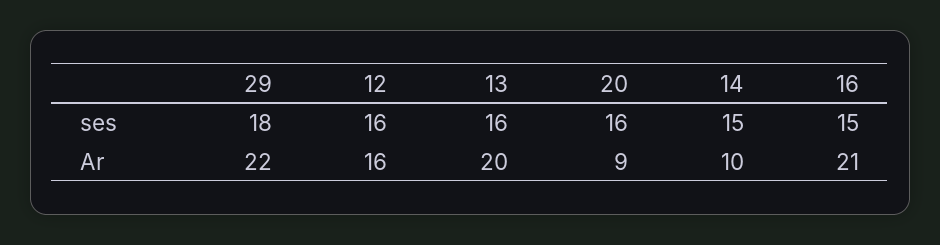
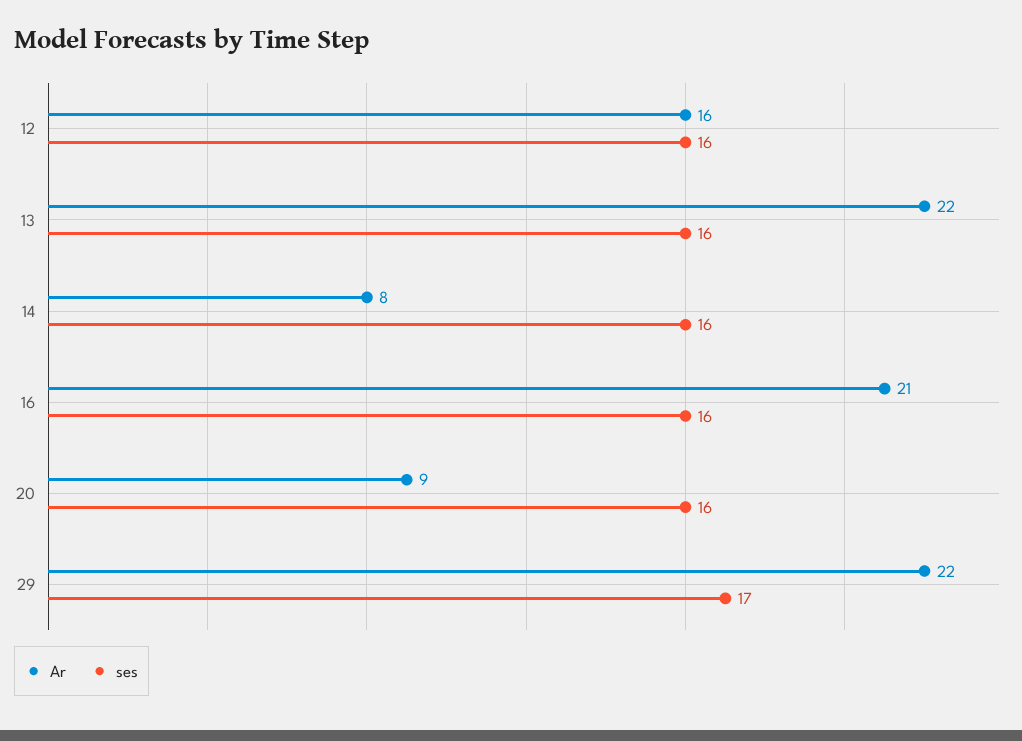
ses, 29: 18 -> 17
ses, 14: 15 -> 16
ses, 16: 15 -> 16
Ar, 13: 20 -> 22
Ar, 14: 10 -> 8

